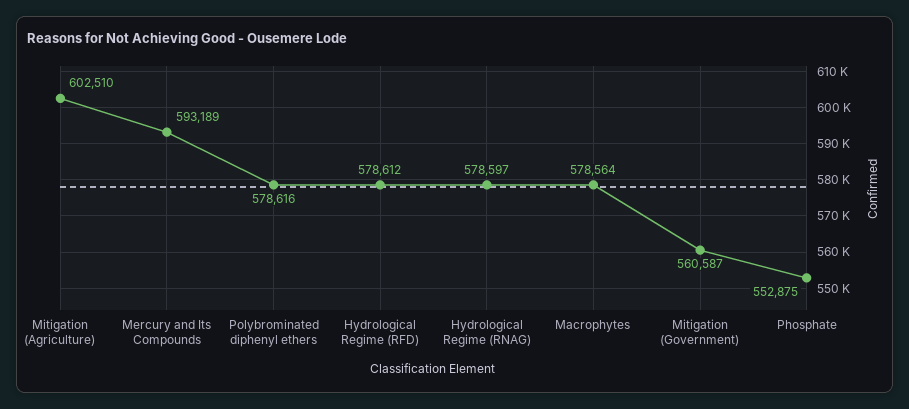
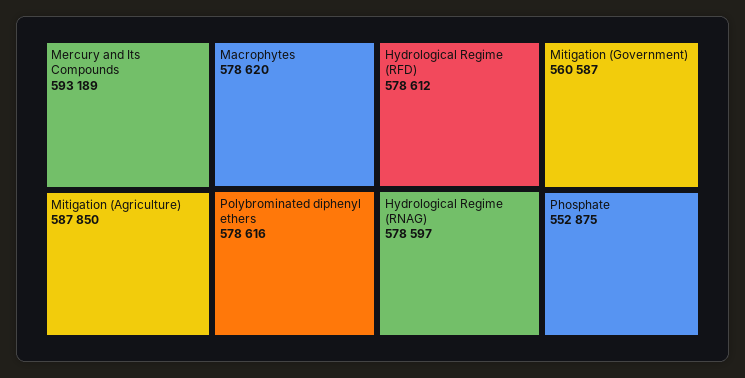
Mitigation (Agriculture): 602510 -> 587850
Macrophytes: 578564 -> 578620

